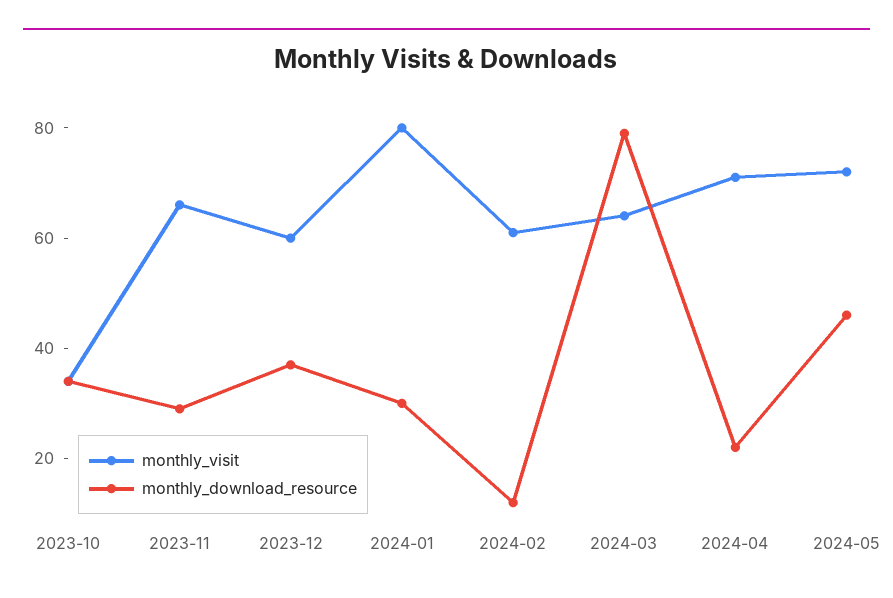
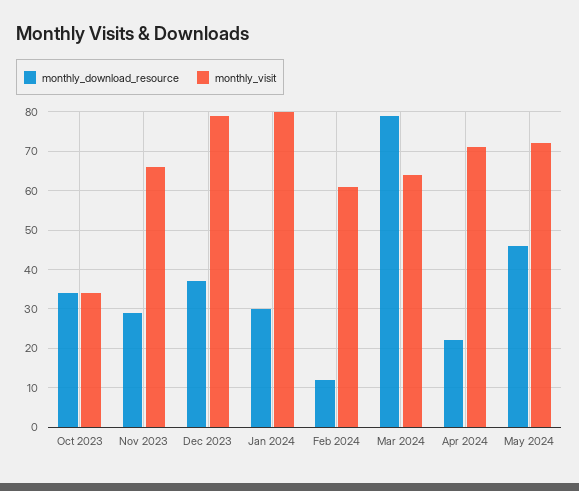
monthly_visit, 2023-12: 60 -> 80

